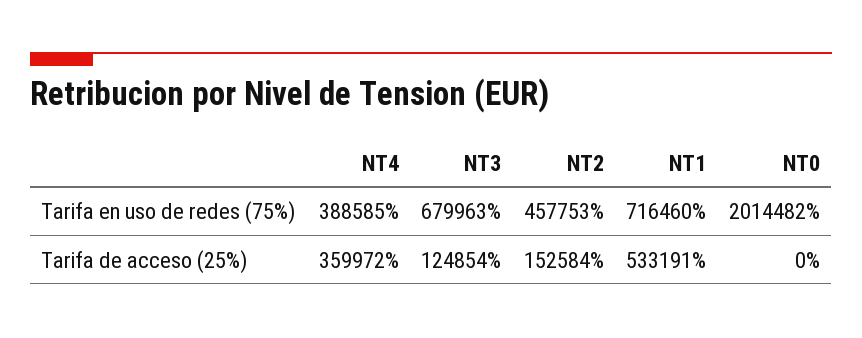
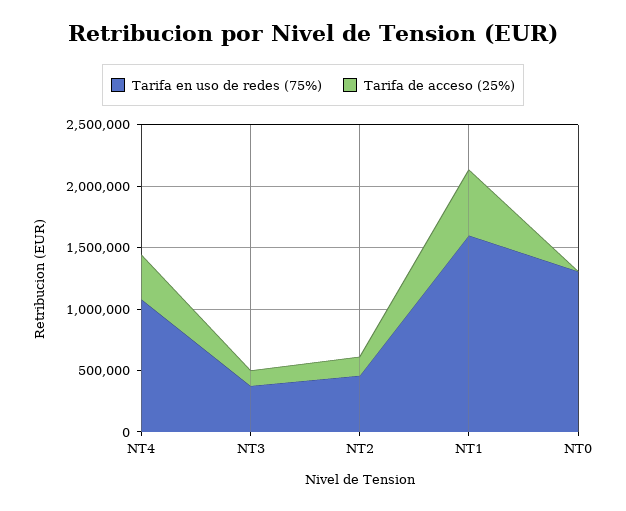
Tarifa en uso de redes (75%), NT4: 388585 -> 1100000
Tarifa en uso de redes (75%), NT3: 679963 -> 400000
Tarifa en uso de redes (75%), NT1: 716460 -> 1600000
Tarifa en uso de redes (75%), NT0: 2014482 -> 1300000

